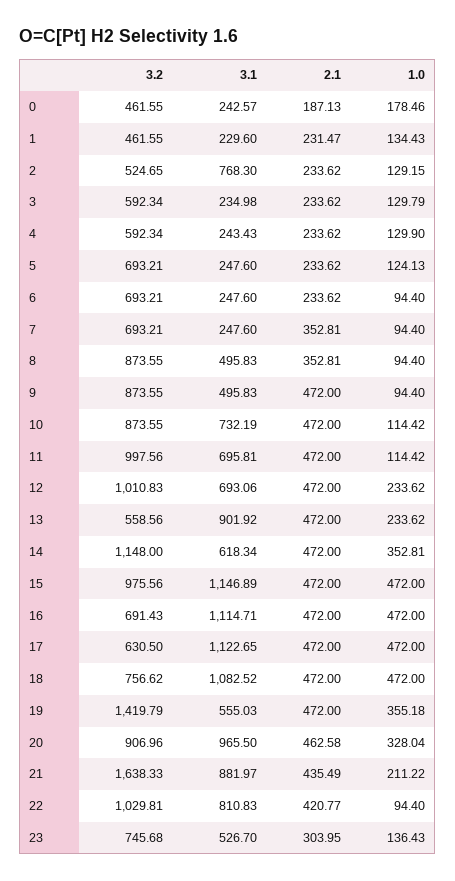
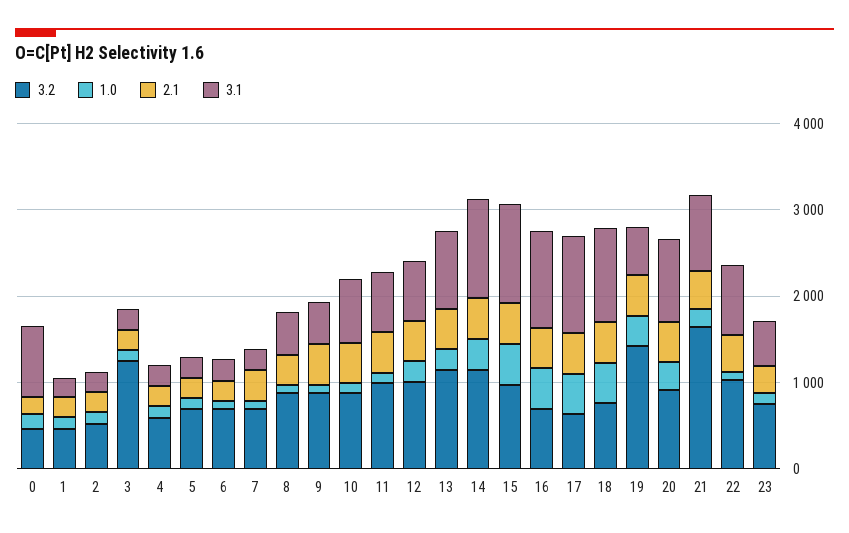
3.1, 0: 242.57 -> 800
3.1, 2: 768.3 -> 200
3.2, 3: 592.34 -> 1200
3.2, 13: 558.56 -> 1200
3.1, 14: 618.34 -> 1200

